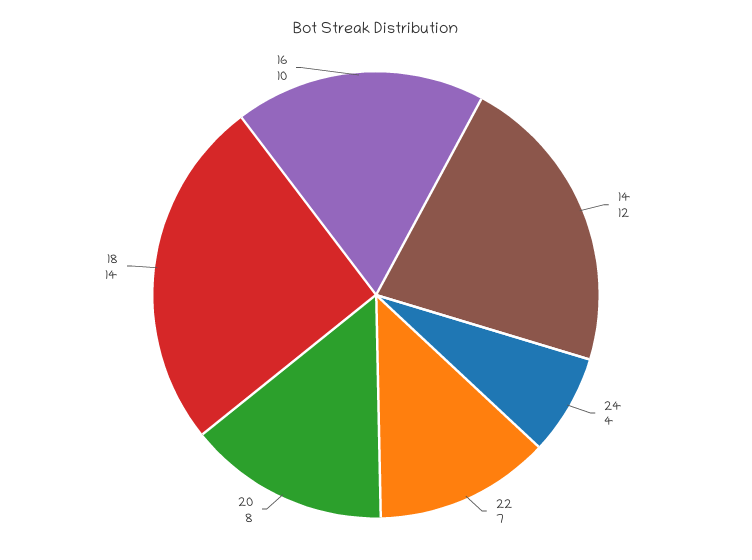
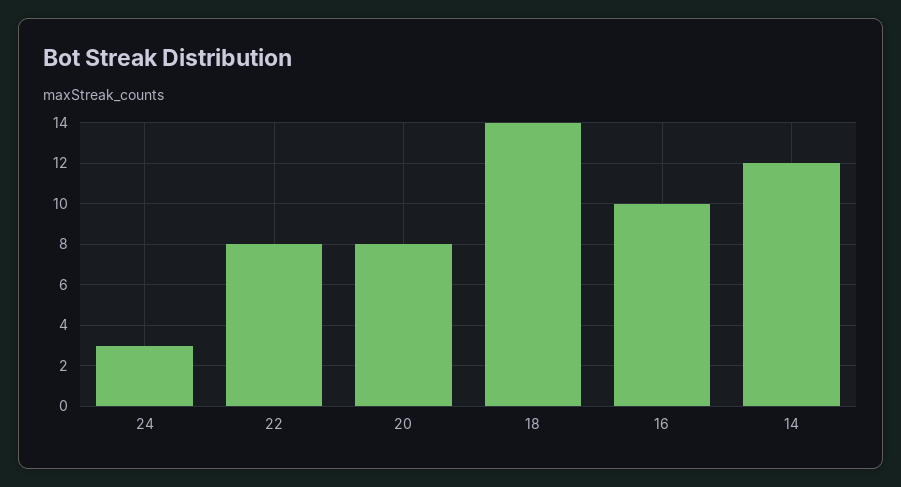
24: 4 -> 3
22: 7 -> 8

